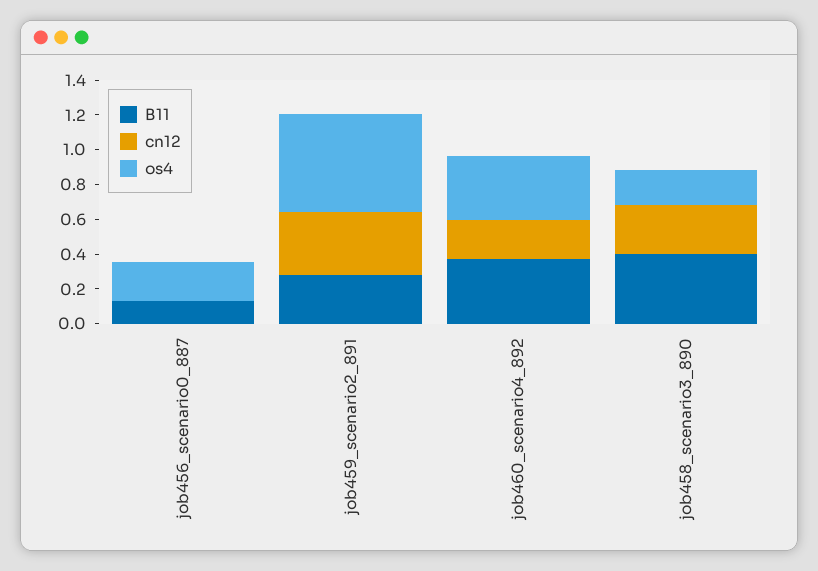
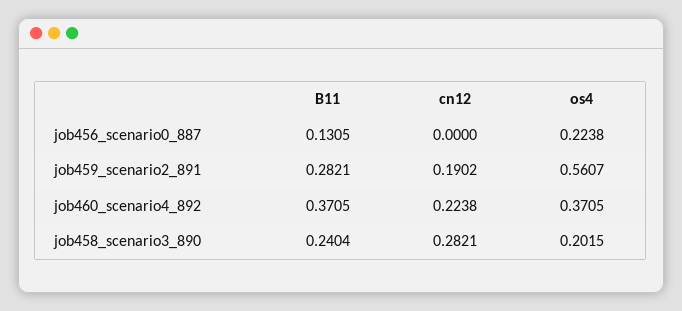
cn12, job459_scenario2_891: 0.35 -> 0.1902
B11, job458_scenario3_890: 0.4 -> 0.2404

